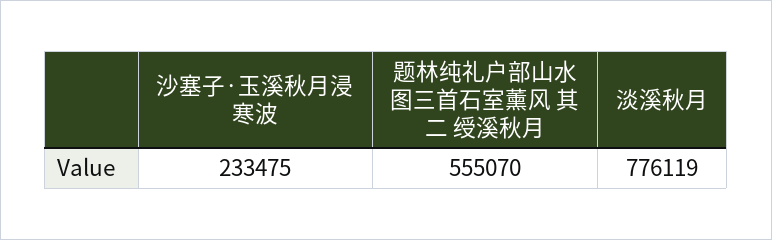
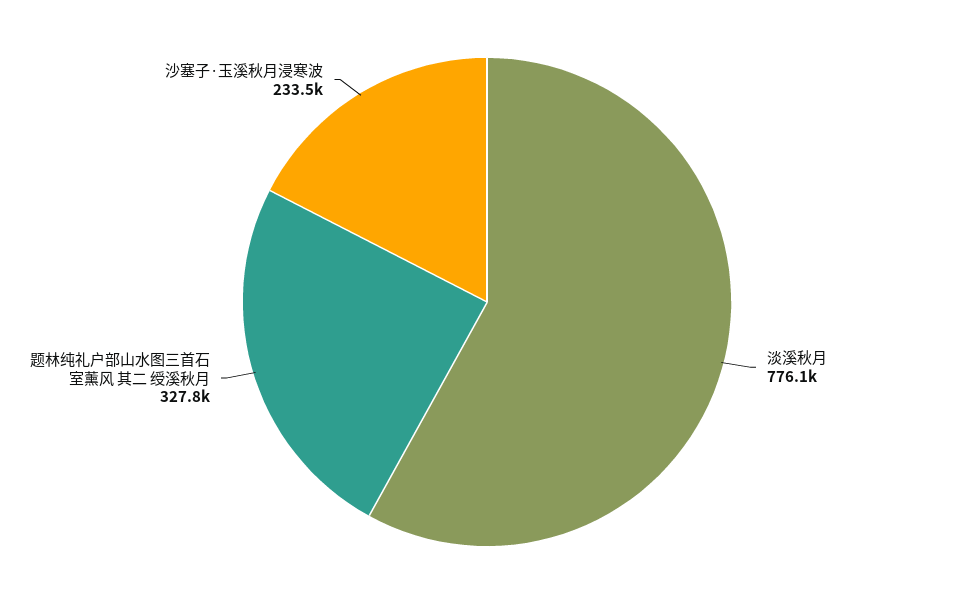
题林纯礼户部山水图三首石室薰风 其二 绶溪秋月: 555070 -> 327800

